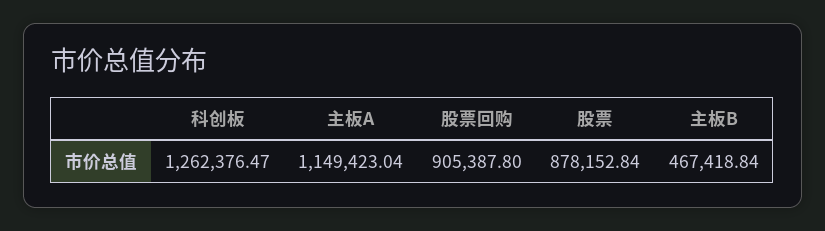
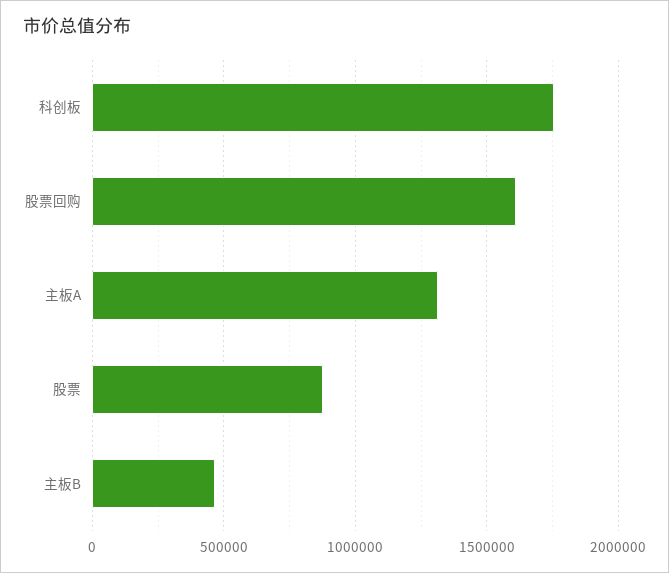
科创板: 1262376.47 -> 1750000
主板A: 1149423.04 -> 1300000
股票回购: 905387.8 -> 1600000

